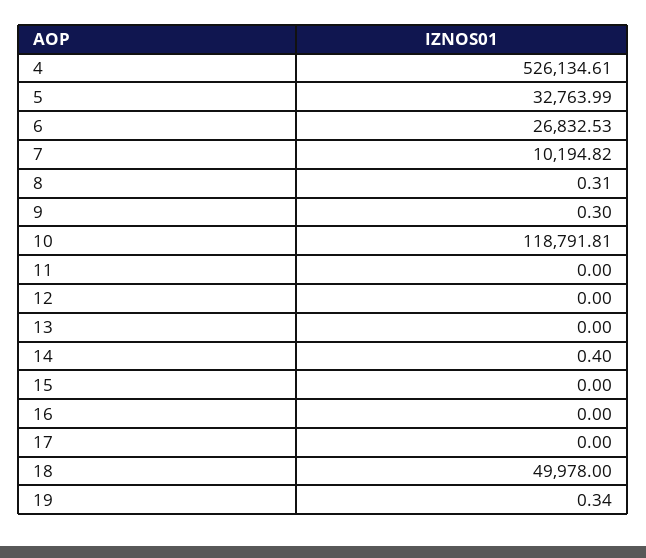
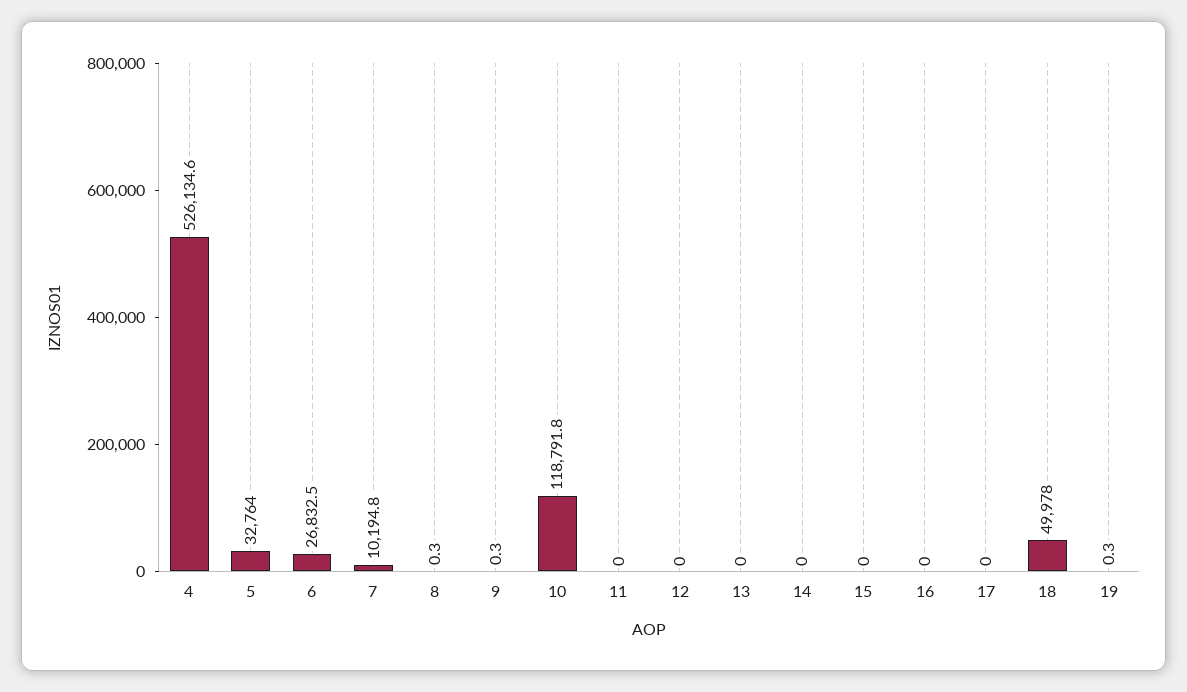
14: 0.4 -> 0

